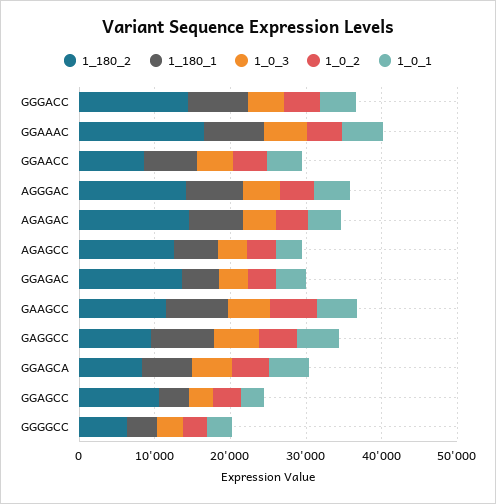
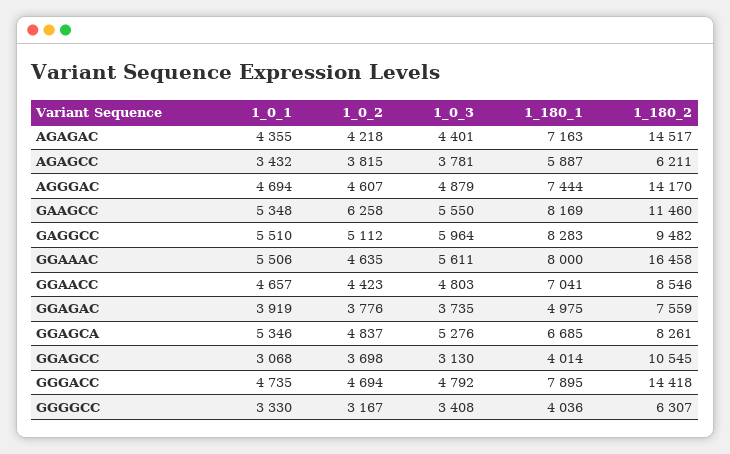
1_180_2, AGAGCC: 12000 -> 6211
1_180_2, GGAGAC: 14000 -> 7559

